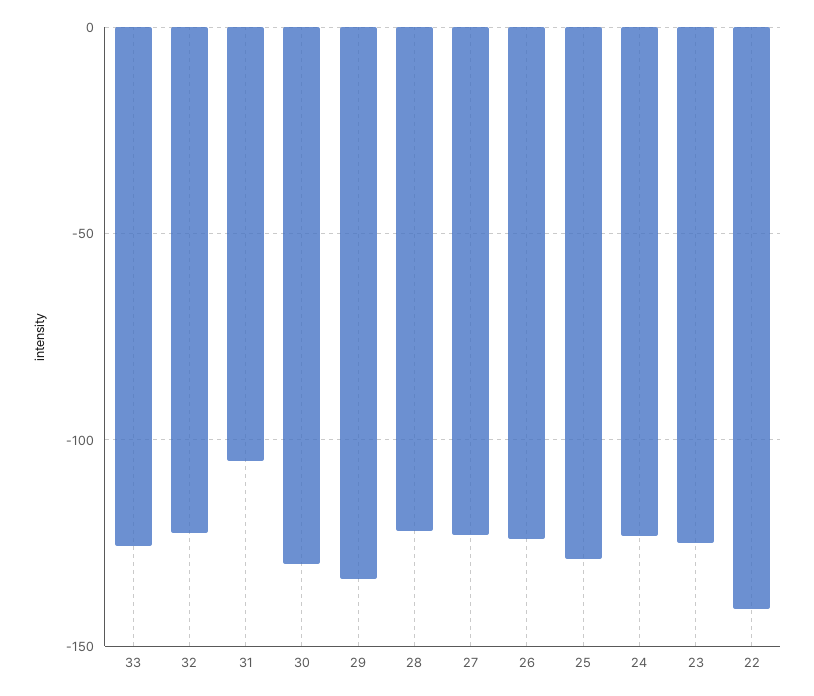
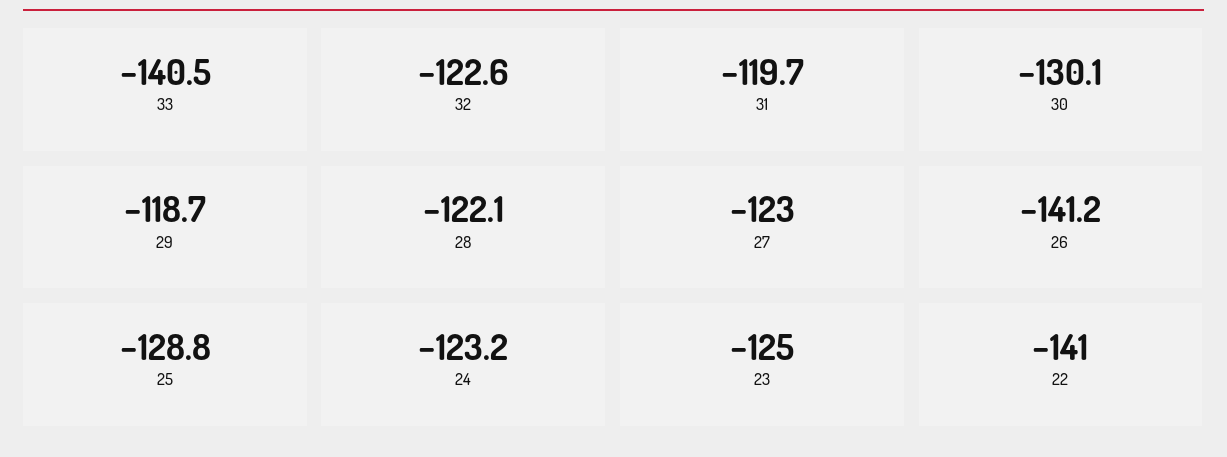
33: -125 -> -140.5
31: -105 -> -119.7
29: -135 -> -118.7
26: -125 -> -141.2

